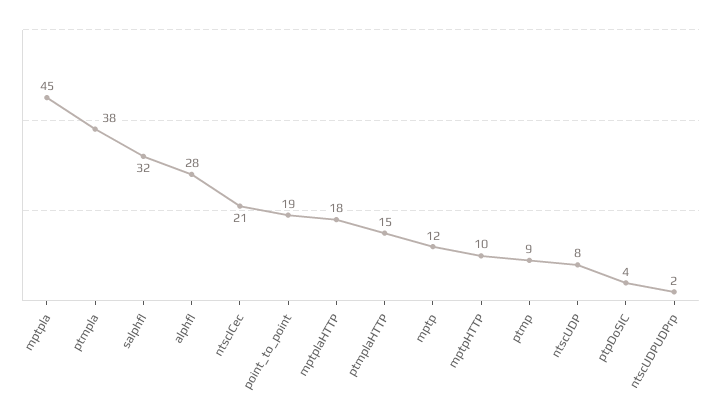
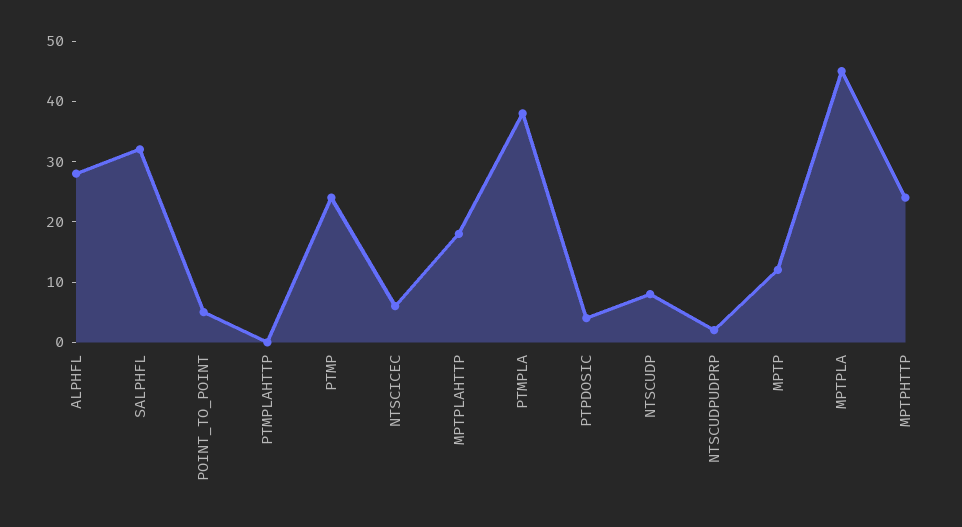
ntscICec: 21 -> 5
point_to_point: 19 -> 5
ptmplaHTTP: 15 -> 0
mptpHTTP: 10 -> 25
ptmp: 9 -> 25

